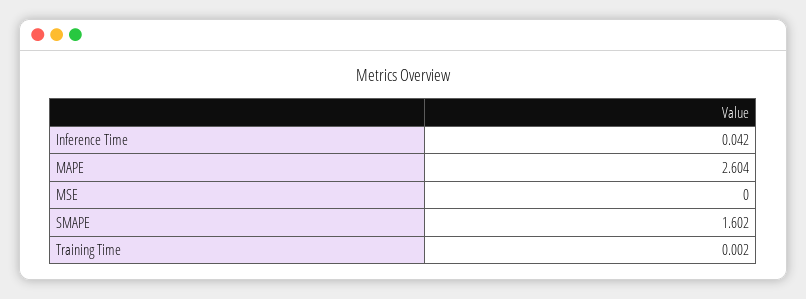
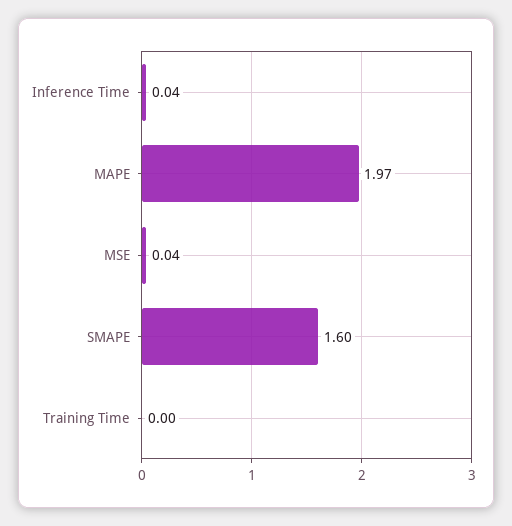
MAPE: 2.604 -> 1.97
MSE: 0 -> 0.04

